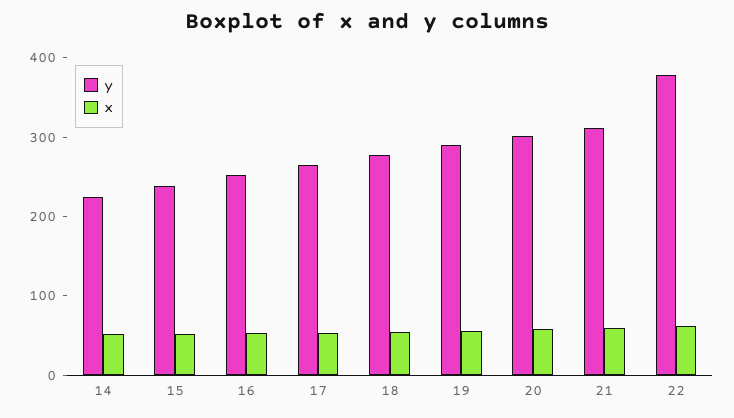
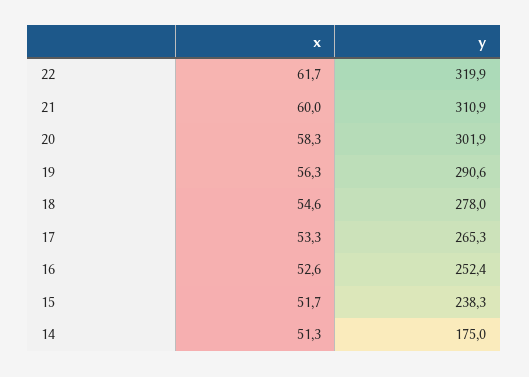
y, 14: 220 -> 175
y, 22: 380 -> 319.9

